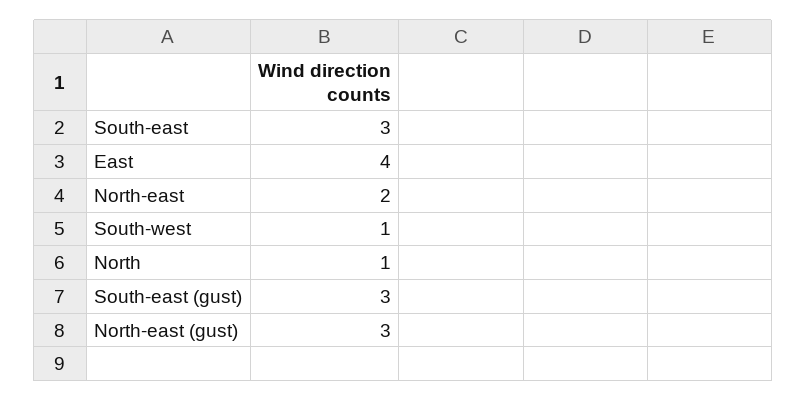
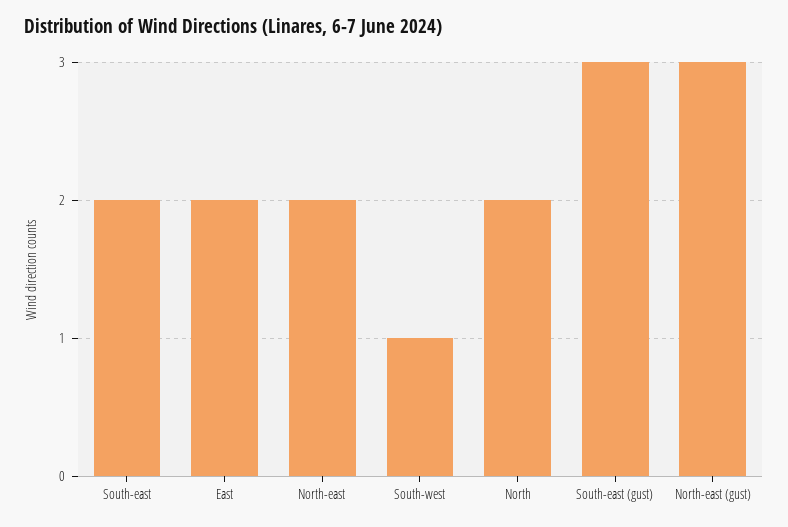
South-east: 3 -> 2
East: 4 -> 2
North: 1 -> 2

